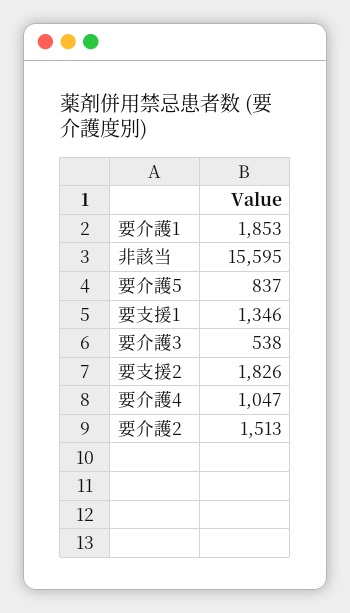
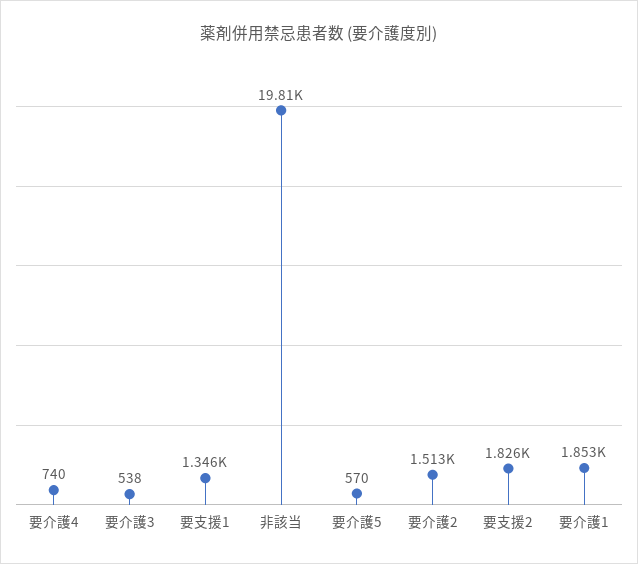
非該当: 15595 -> 19810
要介護5: 837 -> 570
要介護4: 1047 -> 740

